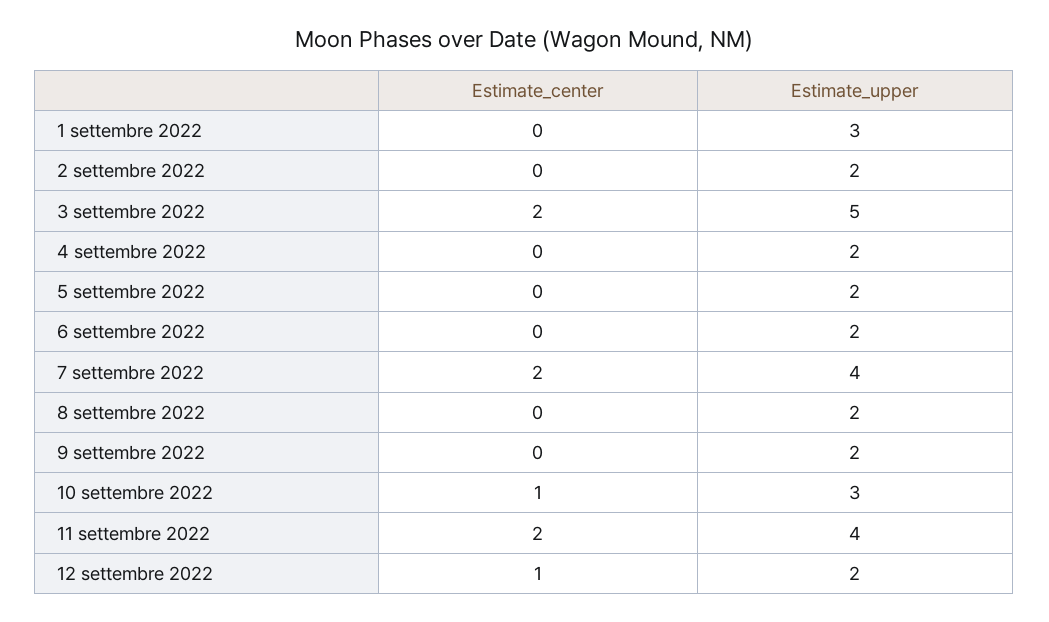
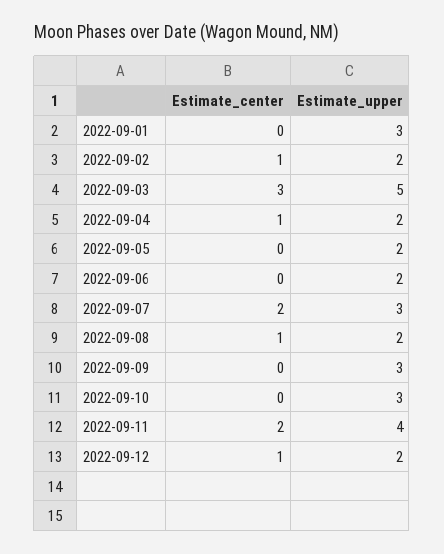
Estimate_center, 2 settembre 2022: 0 -> 1
Estimate_center, 3 settembre 2022: 2 -> 3
Estimate_center, 4 settembre 2022: 0 -> 1
Estimate_upper, 7 settembre 2022: 4 -> 3
Estimate_center, 8 settembre 2022: 0 -> 1
Estimate_upper, 9 settembre 2022: 2 -> 3
Estimate_center, 10 settembre 2022: 1 -> 0

